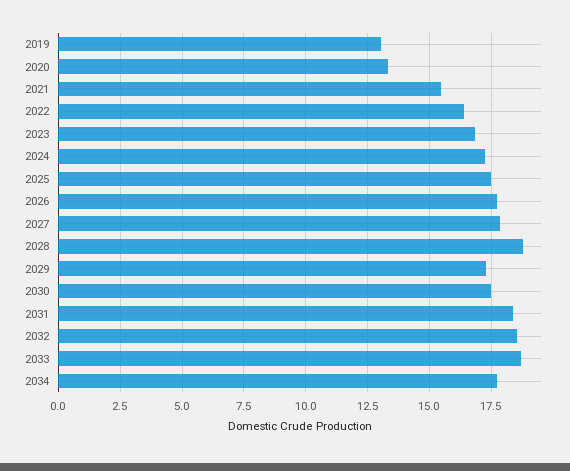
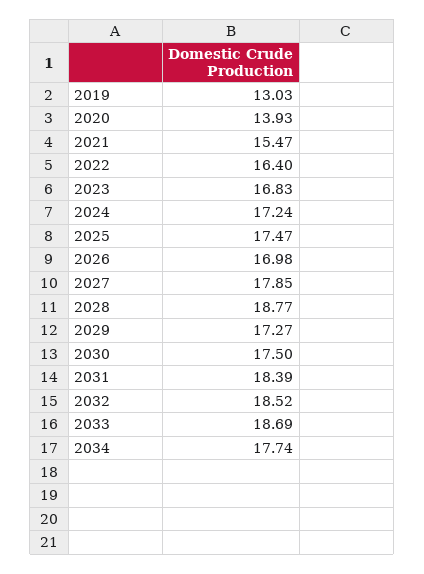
2020: 13.25 -> 13.93
2026: 17.75 -> 16.98

